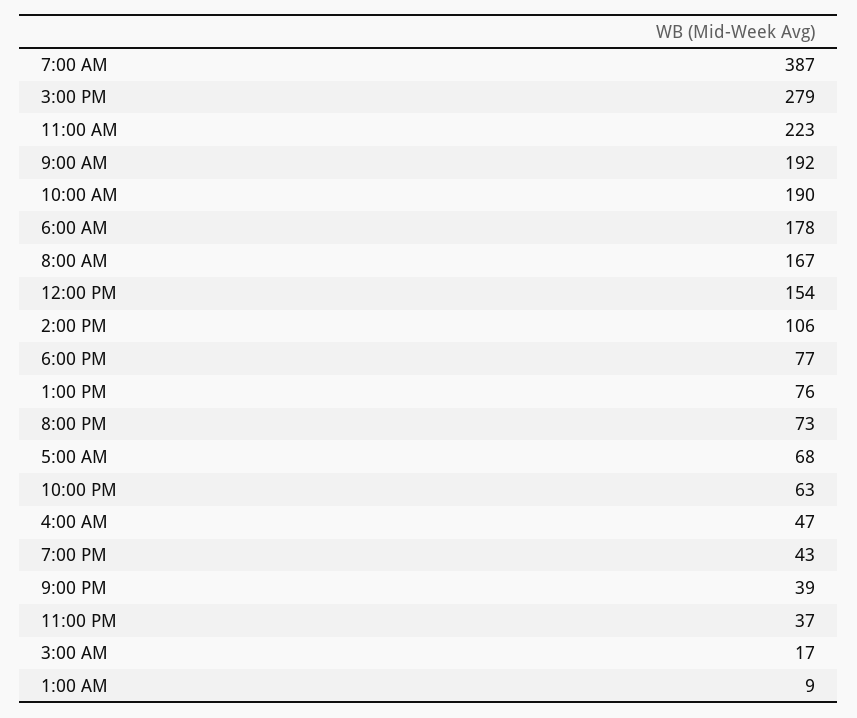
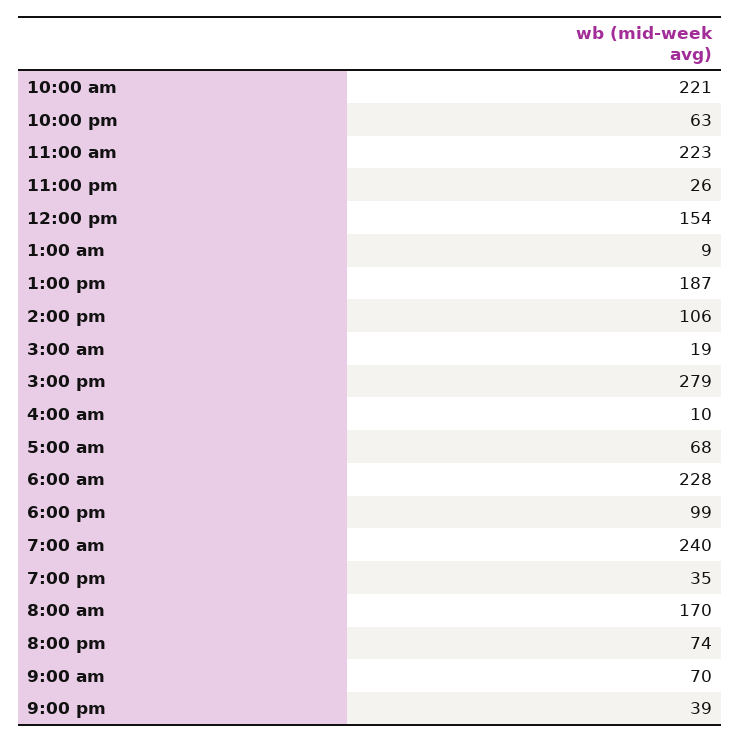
7:00 AM: 387 -> 240
9:00 AM: 192 -> 70
10:00 AM: 190 -> 221
6:00 AM: 178 -> 228
8:00 AM: 167 -> 170
6:00 PM: 77 -> 99
1:00 PM: 76 -> 187
8:00 PM: 73 -> 74
4:00 AM: 47 -> 10
7:00 PM: 43 -> 35
11:00 PM: 37 -> 26
3:00 AM: 17 -> 19

